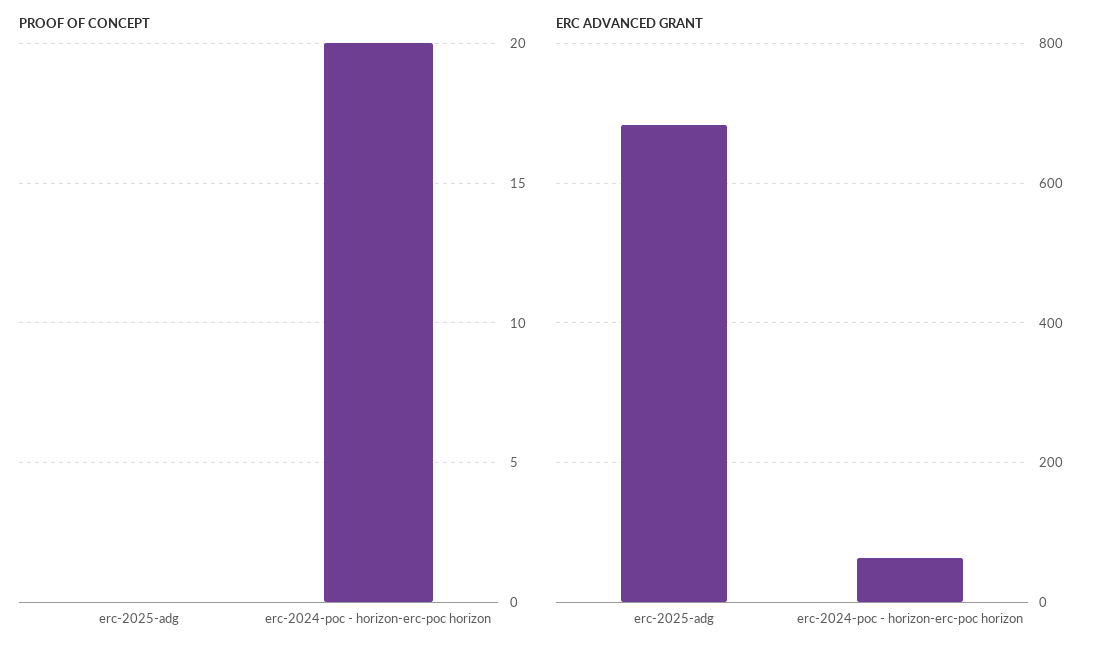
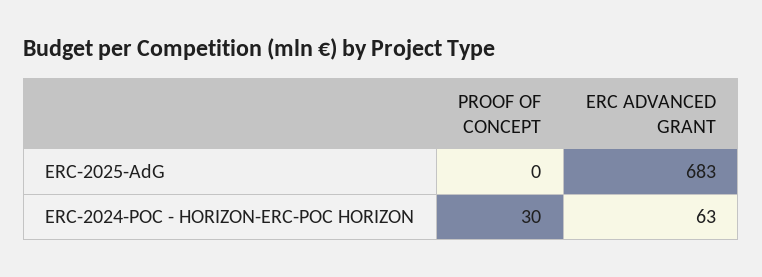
PROOF OF CONCEPT, erc-2024-poc - horizon-erc-poc horizon: 20 -> 30

